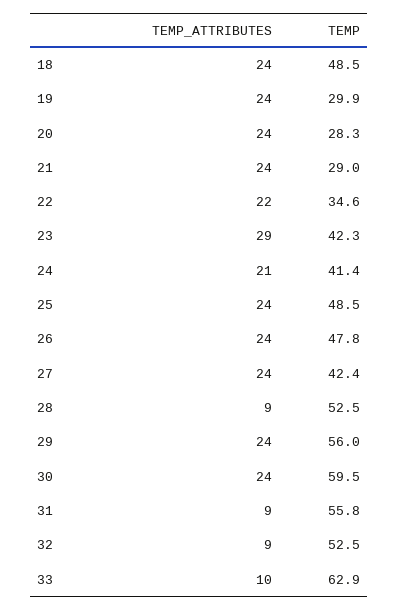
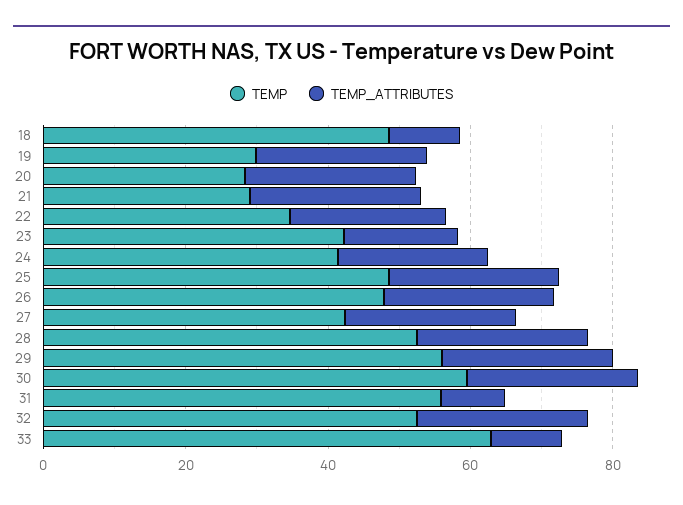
TEMP_ATTRIBUTES, 18: 24 -> 10
TEMP_ATTRIBUTES, 23: 29 -> 15
TEMP_ATTRIBUTES, 28: 9 -> 25
TEMP_ATTRIBUTES, 32: 9 -> 25

